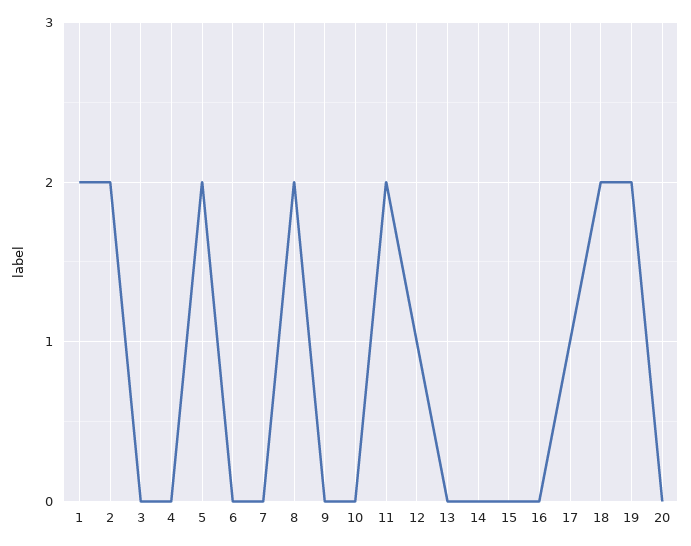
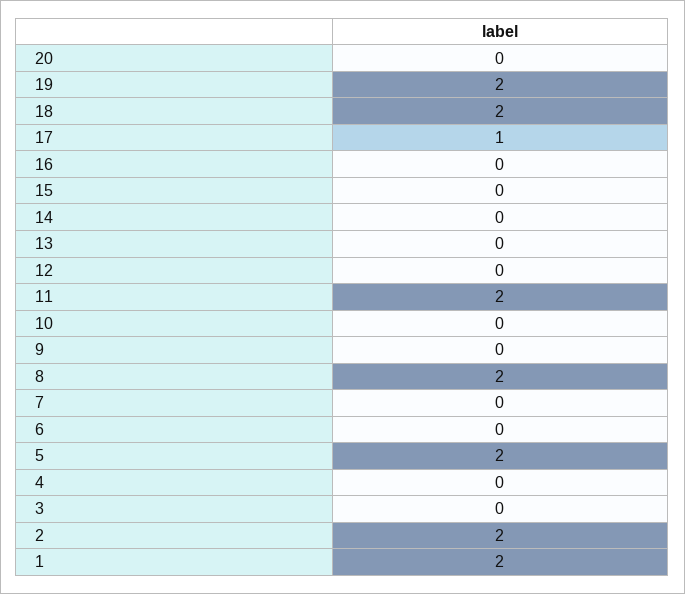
12: 1 -> 0

